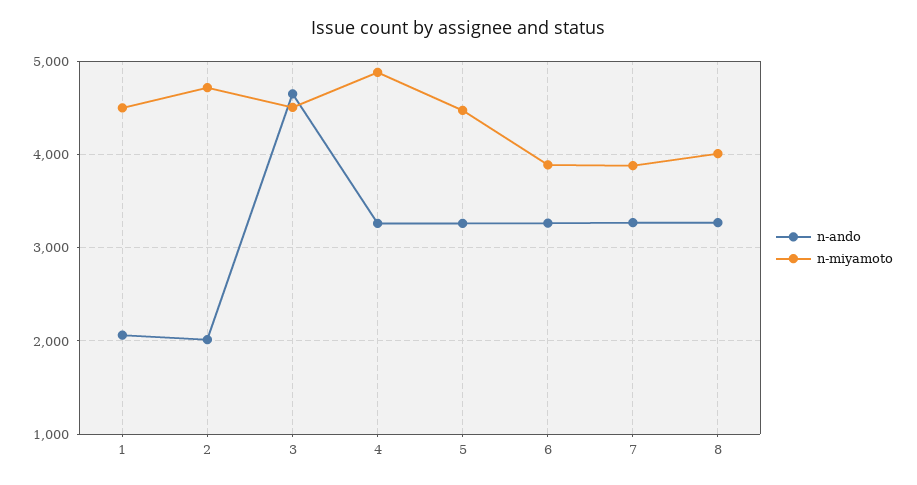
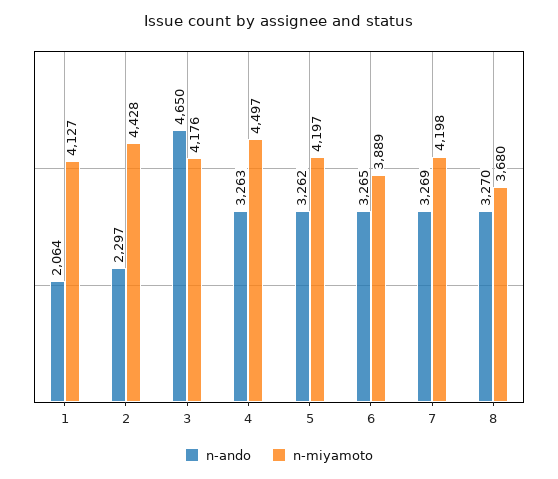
n-miyamoto, 1: 4500 -> 4127
n-ando, 2: 2000 -> 2297
n-miyamoto, 2: 4700 -> 4428
n-miyamoto, 3: 4500 -> 4176
n-miyamoto, 4: 4900 -> 4497
n-miyamoto, 5: 4500 -> 4197
n-miyamoto, 7: 3900 -> 4198
n-miyamoto, 8: 4000 -> 3680

